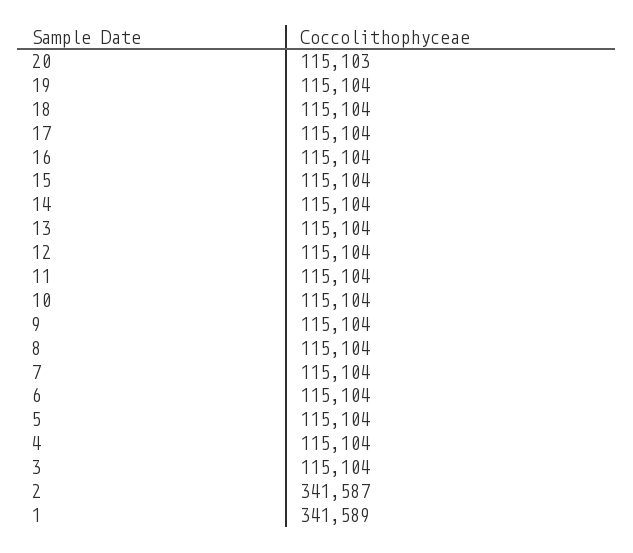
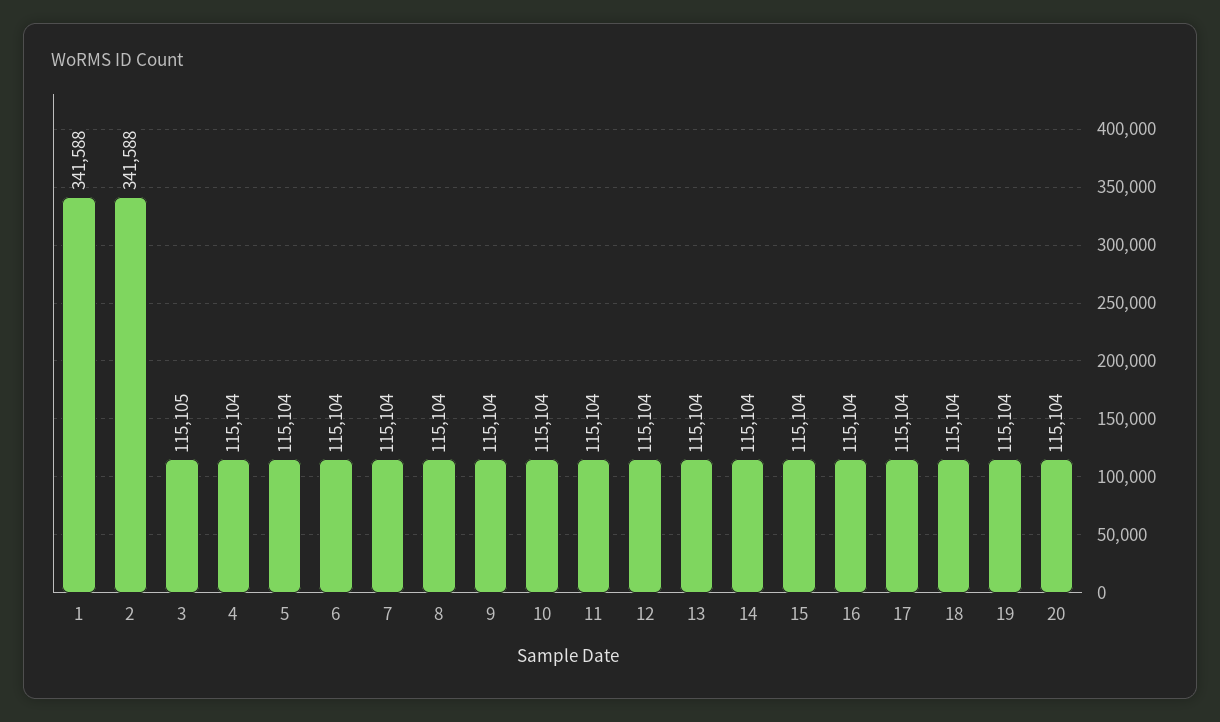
20: 115103 -> 115104
3: 115104 -> 115105
2: 341587 -> 341588
1: 341589 -> 341588

